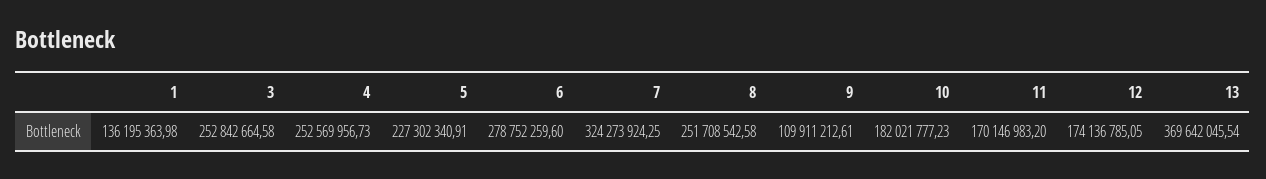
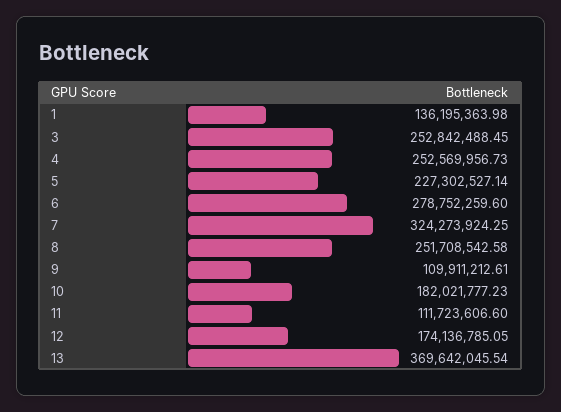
3: 252842664.58 -> 252842488.45
5: 227302340.91 -> 227302527.14
11: 170146983.2 -> 111723606.6

